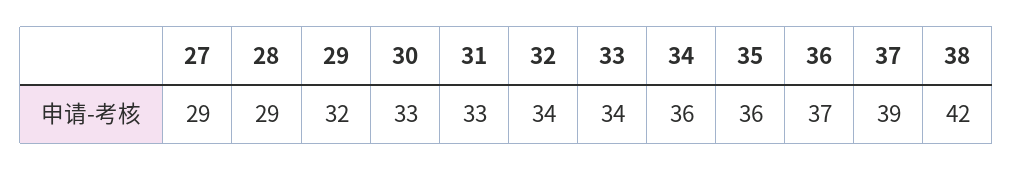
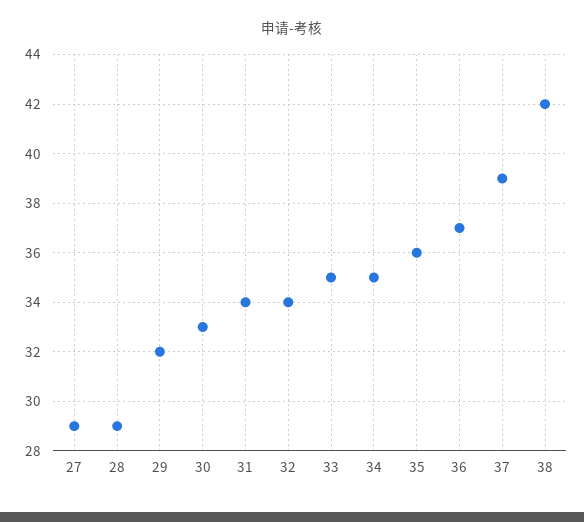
31: 33 -> 34
33: 34 -> 35
34: 36 -> 35

